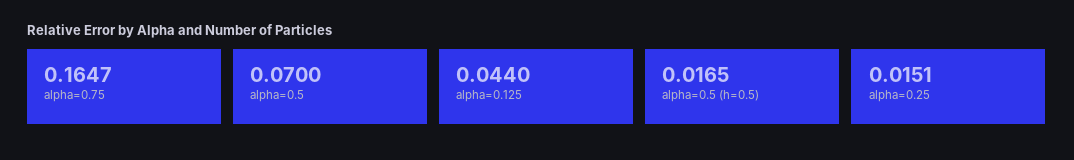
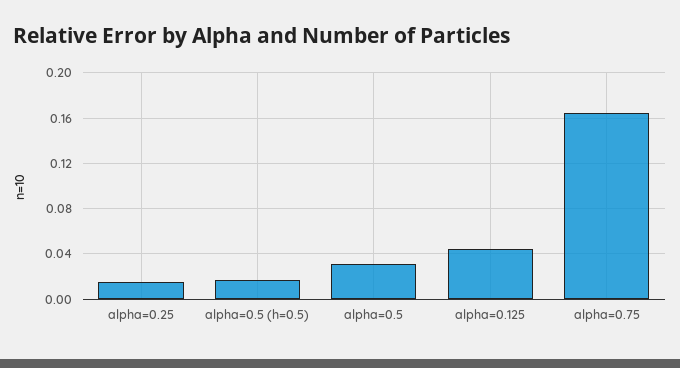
alpha=0.5: 0.07 -> 0.03

